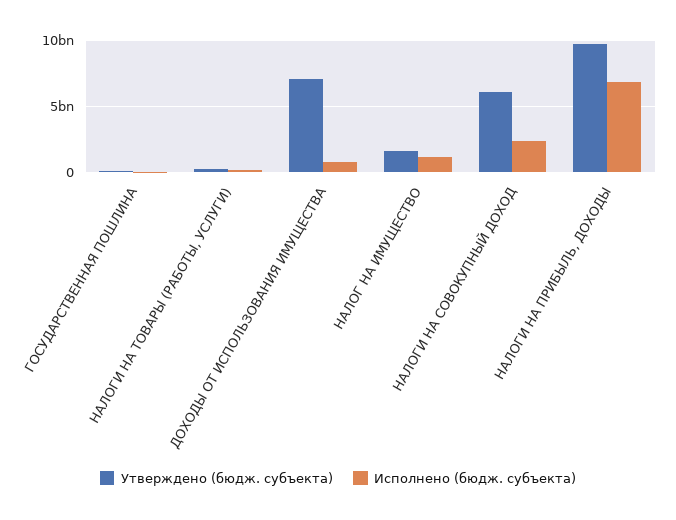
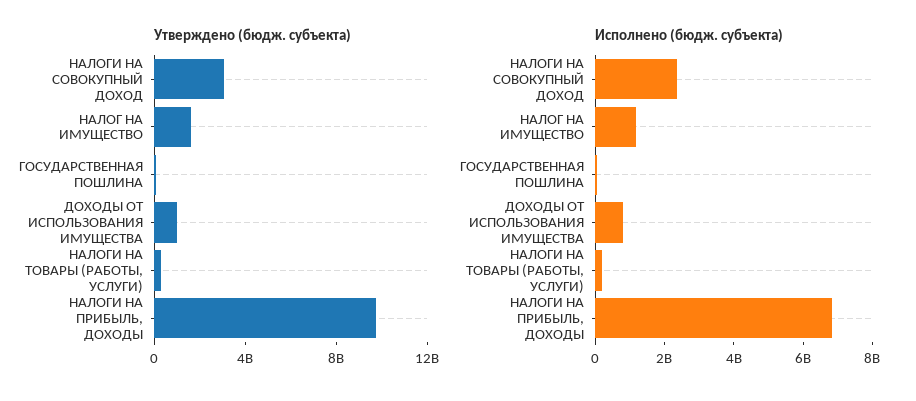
Утверждено (бюдж. субъекта), ДОХОДЫ ОТ ИСПОЛЬЗОВАНИЯ ИМУЩЕСТВА: 7000000000 -> 1000000000
Утверждено (бюдж. субъекта), НАЛОГИ НА СОВОКУПНЫЙ ДОХОД: 6000000000 -> 3000000000

